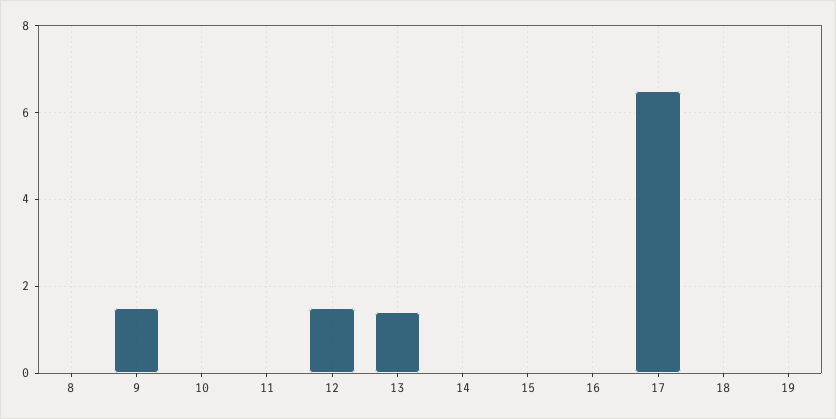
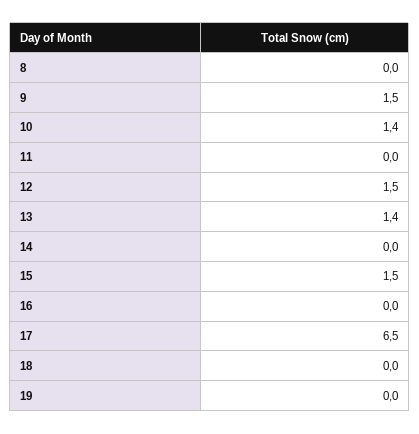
10: 0 -> 1.4
15: 0 -> 1.5

